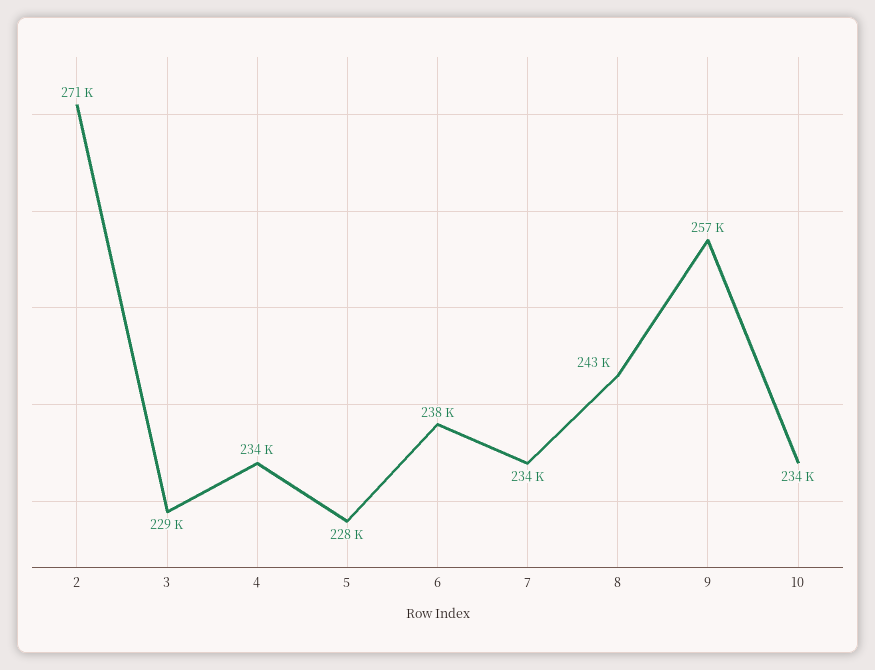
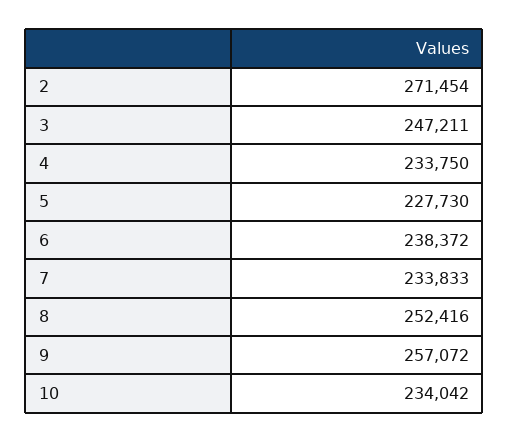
3: 229000 -> 247211
8: 243000 -> 252416

